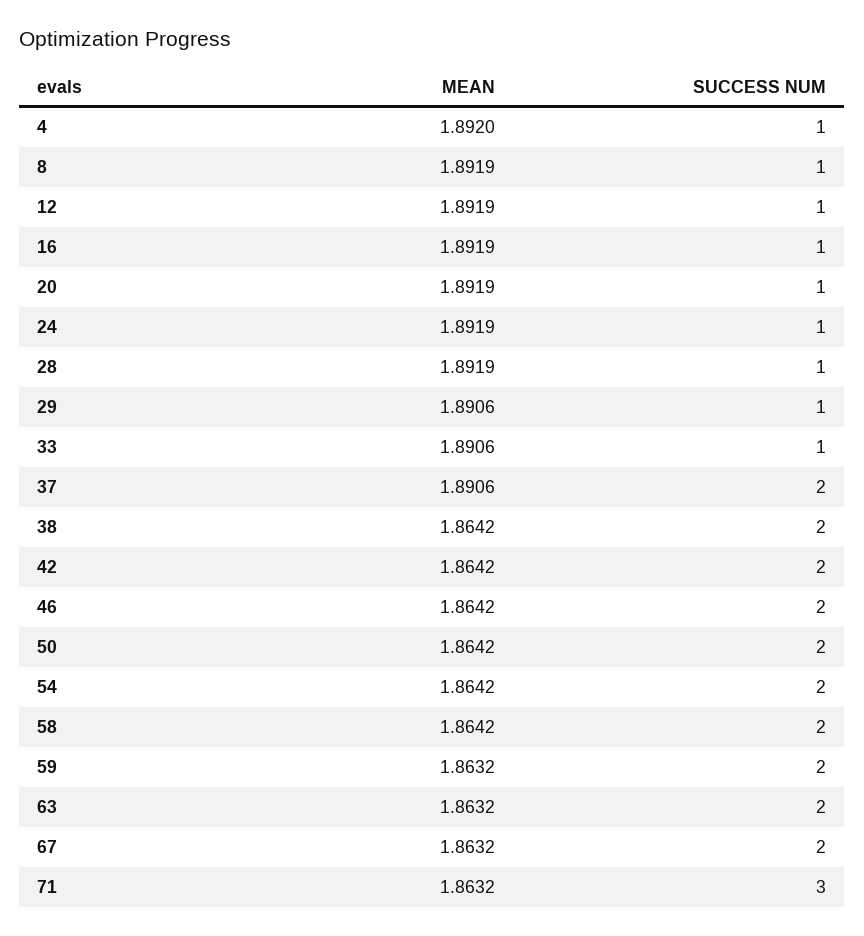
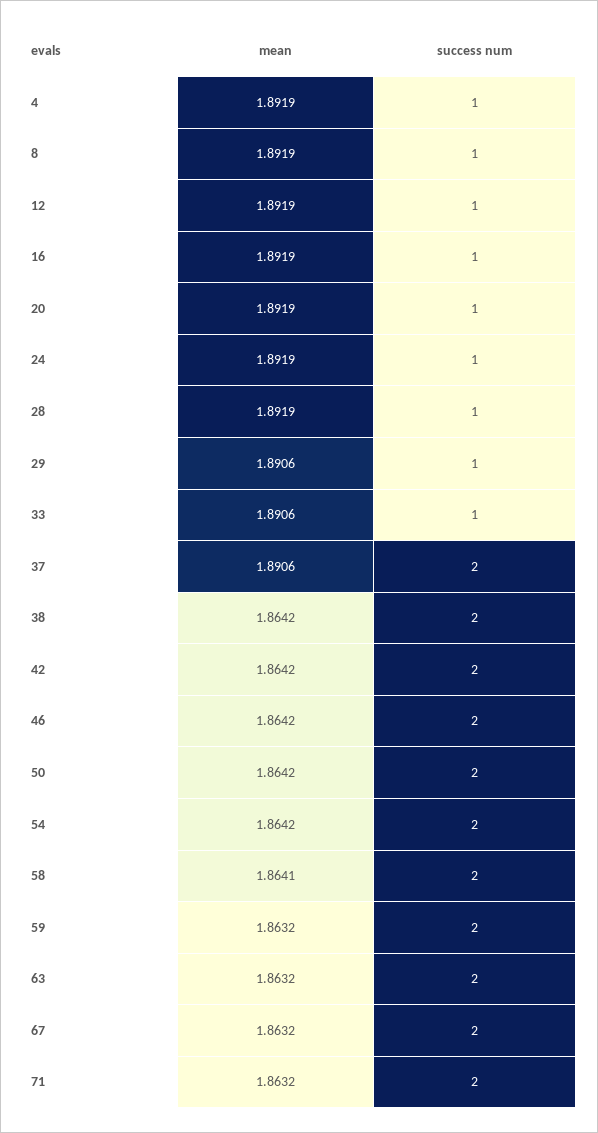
MEAN, 4: 1.892 -> 1.8919
MEAN, 58: 1.8642 -> 1.8641
SUCCESS NUM, 71: 3 -> 2

